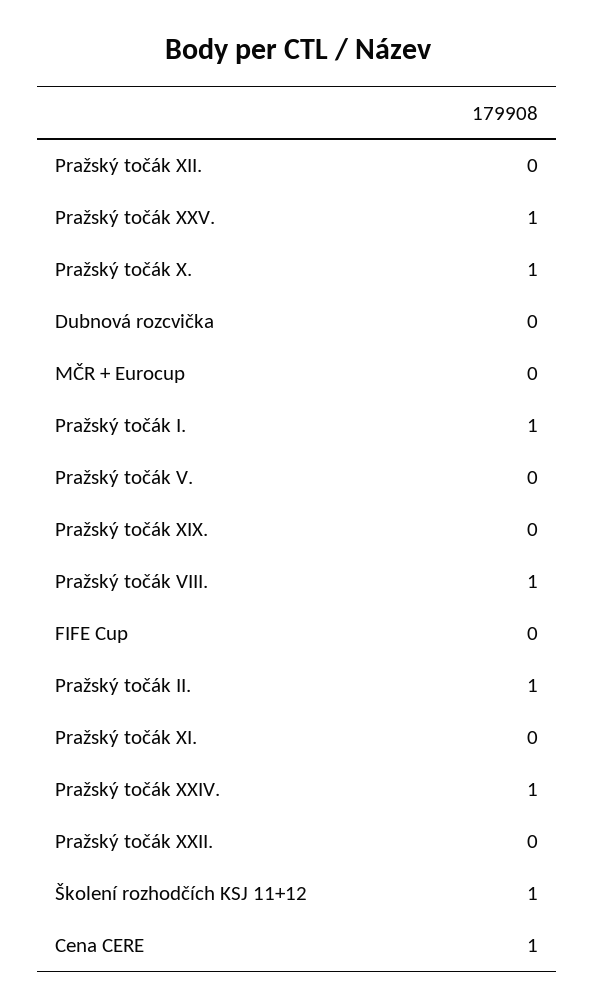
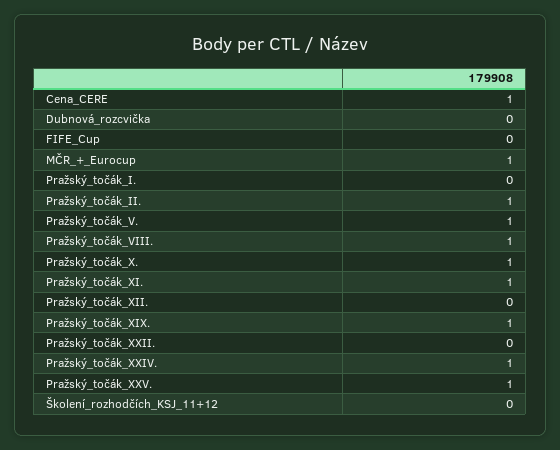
MČR + Eurocup: 0 -> 1
Pražský točák I.: 1 -> 0
Pražský točák V.: 0 -> 1
Pražský točák XIX.: 0 -> 1
Pražský točák XI.: 0 -> 1
Školení rozhodčích KSJ 11+12: 1 -> 0

